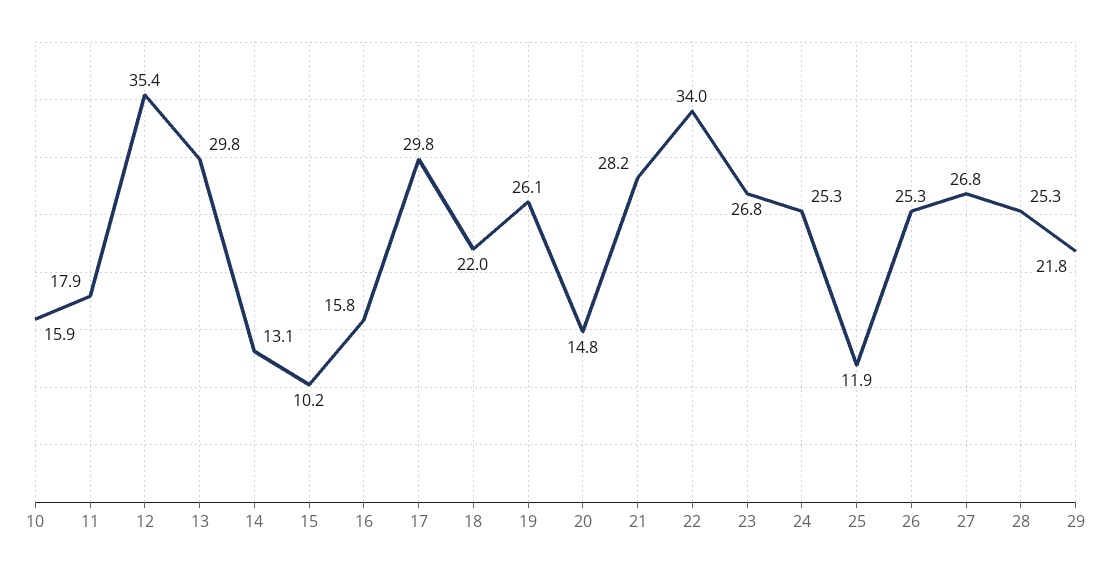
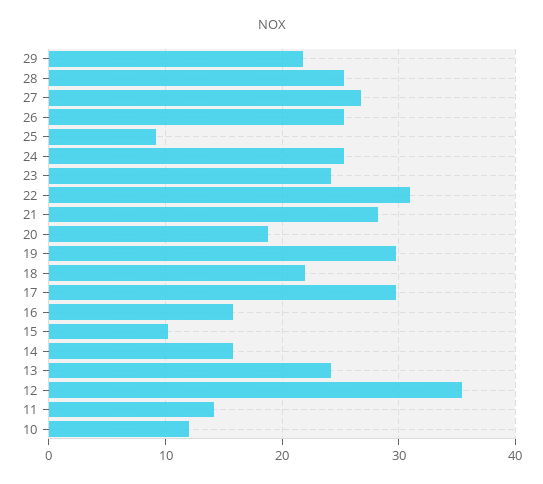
10: 15.9 -> 12
11: 17.9 -> 14
13: 29.8 -> 24
14: 13.1 -> 16
19: 26.1 -> 30
20: 14.8 -> 19
22: 34 -> 31
23: 26.8 -> 24
25: 11.9 -> 9

